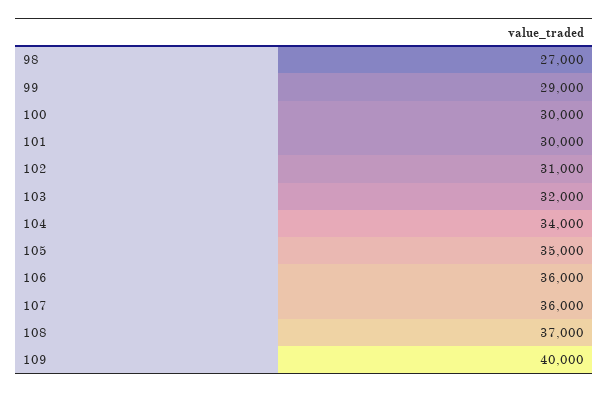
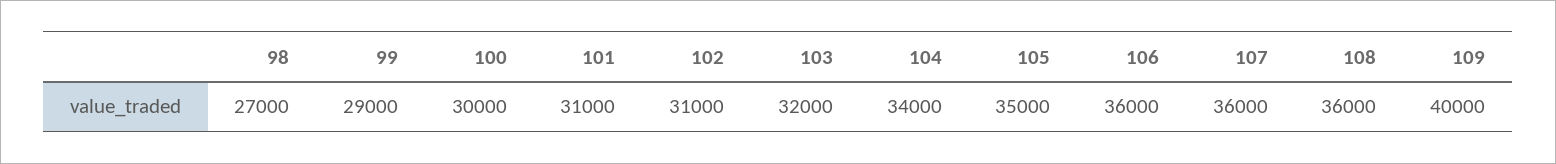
101: 30000 -> 31000
108: 37000 -> 36000

